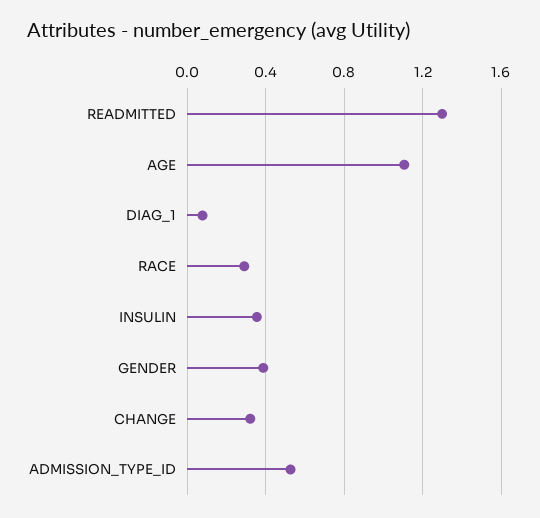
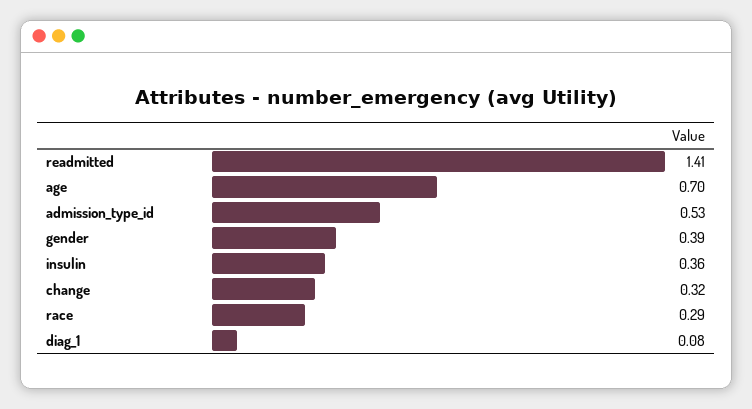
READMITTED: 1.3 -> 1.41
AGE: 1.1 -> 0.7

